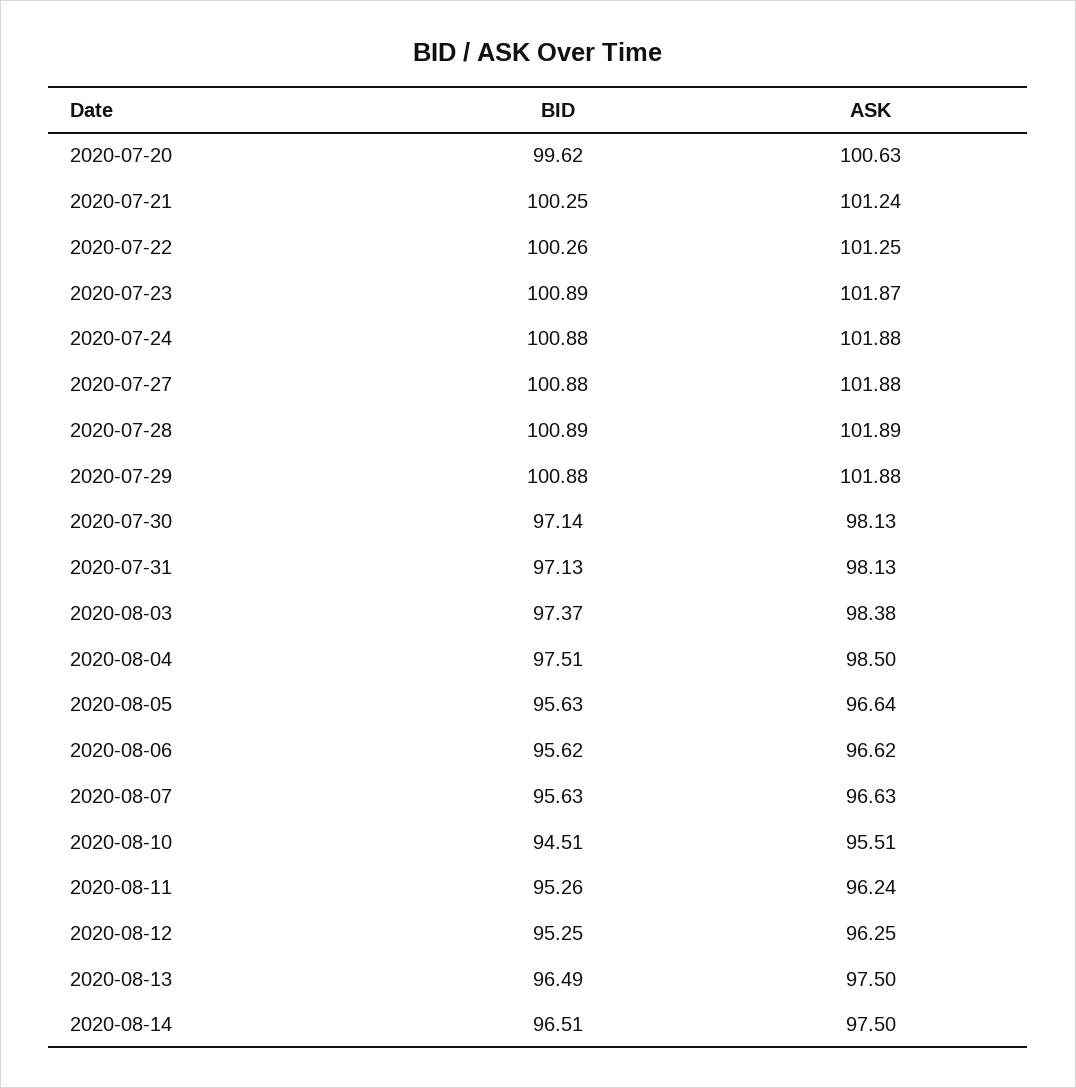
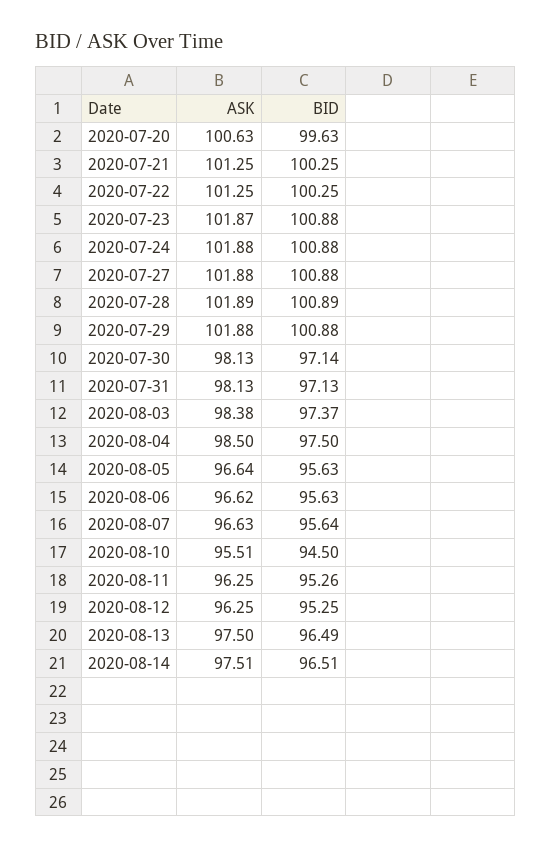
BID, 2020-07-20: 99.62 -> 99.63
ASK, 2020-07-21: 101.24 -> 101.25
BID, 2020-07-22: 100.26 -> 100.25
BID, 2020-07-23: 100.89 -> 100.88
BID, 2020-08-04: 97.51 -> 97.5
BID, 2020-08-06: 95.62 -> 95.63
BID, 2020-08-07: 95.63 -> 95.64
BID, 2020-08-10: 94.51 -> 94.5
ASK, 2020-08-11: 96.24 -> 96.25
ASK, 2020-08-14: 97.5 -> 97.51

